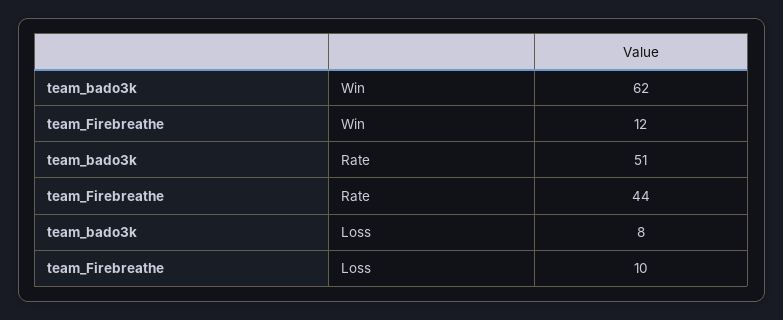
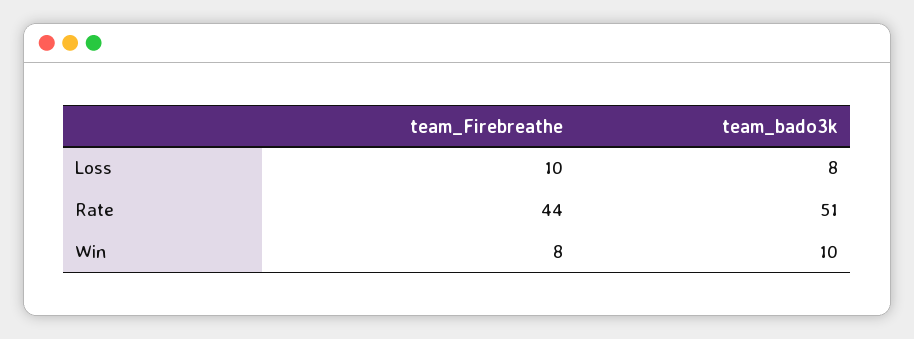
team_bado3k, Win: 62 -> 10
team_Firebreathe, Win: 12 -> 8

